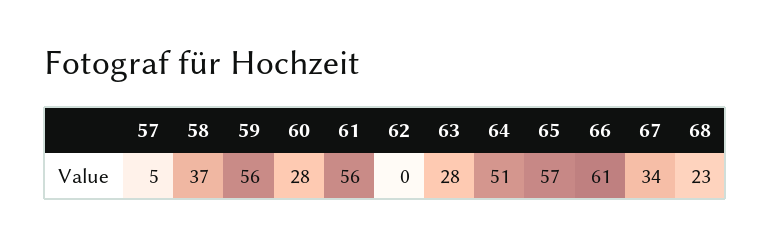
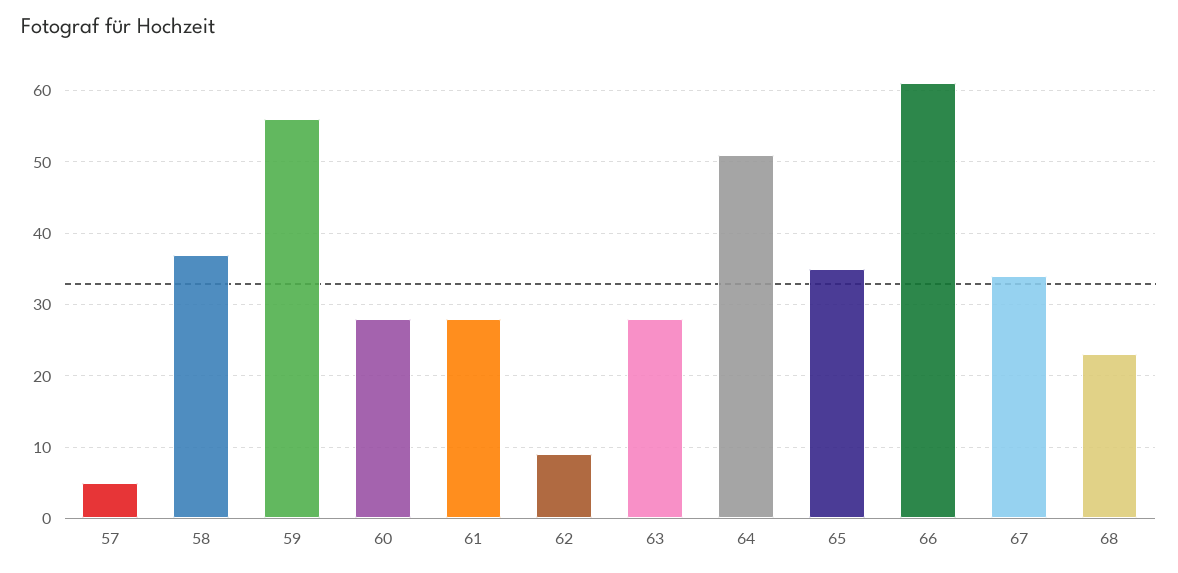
61: 56 -> 28
62: 0 -> 9
65: 57 -> 35

